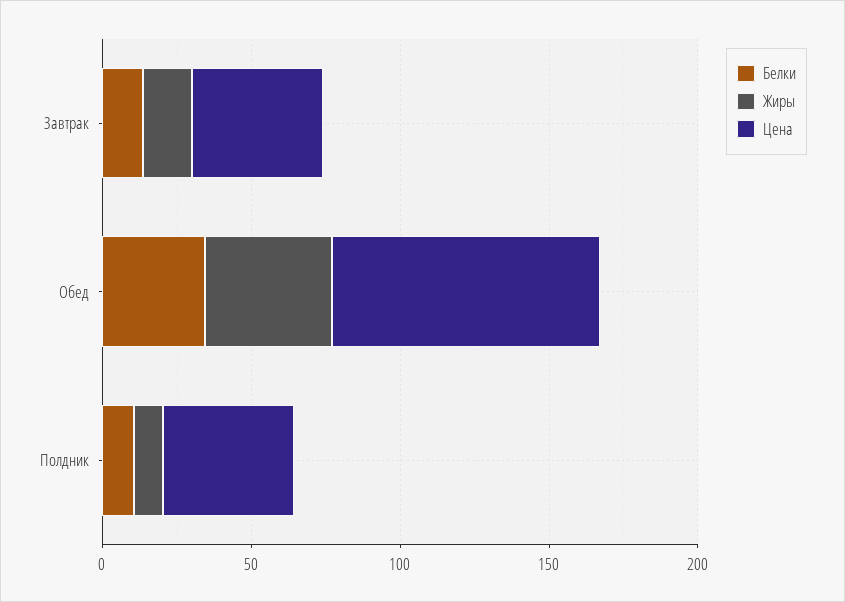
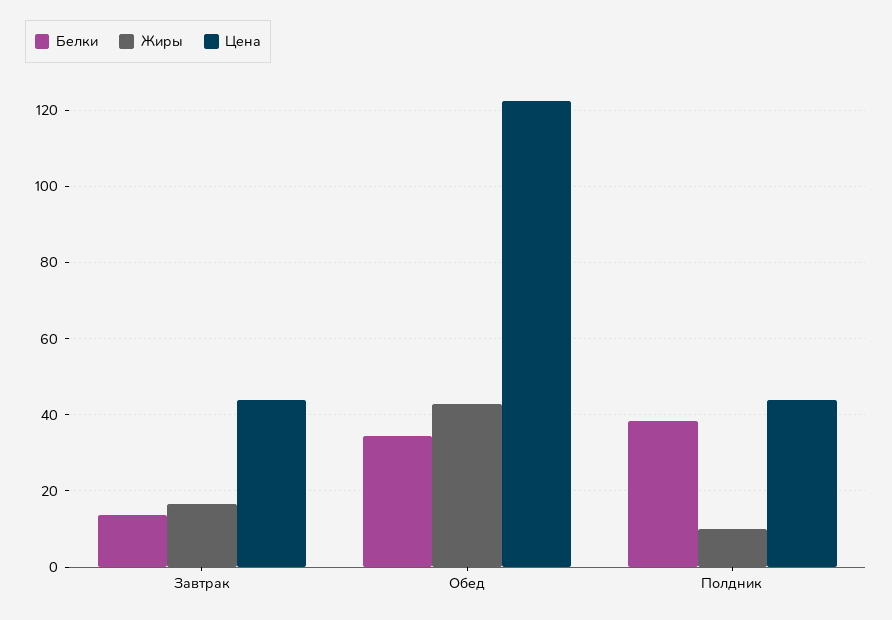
Цена, Обед: 90 -> 122
Белки, Полдник: 10 -> 38

